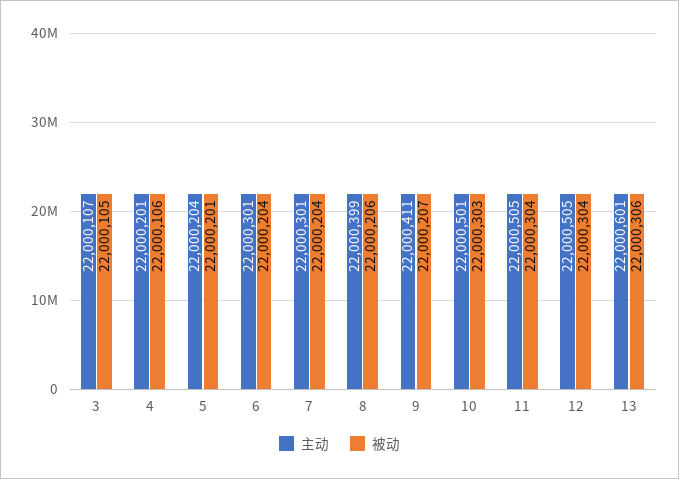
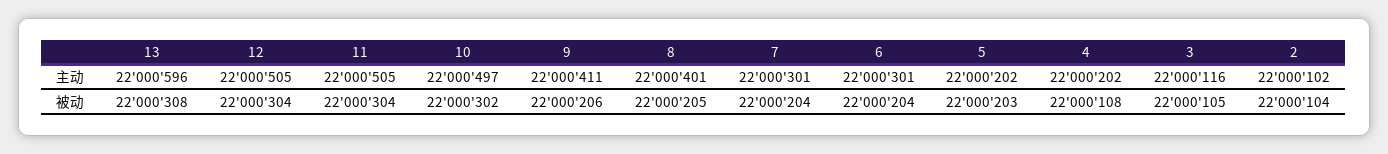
主动, 3: 22000107 -> 22000116
主动, 4: 22000201 -> 22000202
被动, 4: 22000106 -> 22000108
主动, 5: 22000204 -> 22000202
被动, 5: 22000201 -> 22000203
主动, 8: 22000399 -> 22000401
被动, 8: 22000206 -> 22000205
被动, 9: 22000207 -> 22000206
主动, 10: 22000501 -> 22000497
被动, 10: 22000303 -> 22000302
主动, 13: 22000601 -> 22000596
被动, 13: 22000306 -> 22000308
主动, 2: none -> 22000102
被动, 2: none -> 22000104

